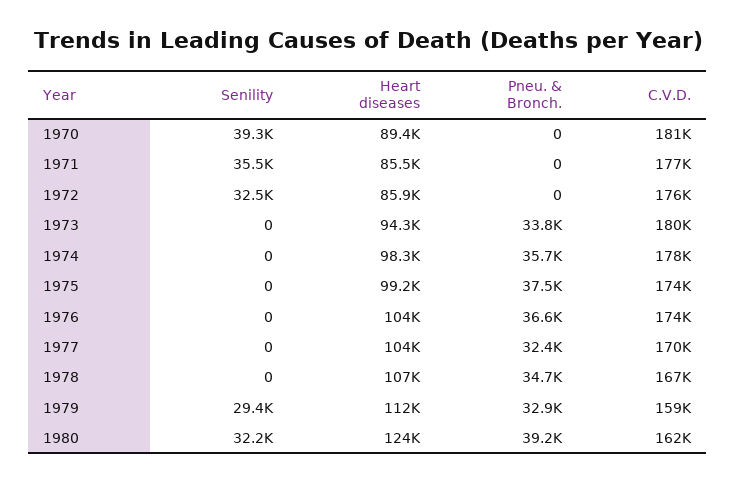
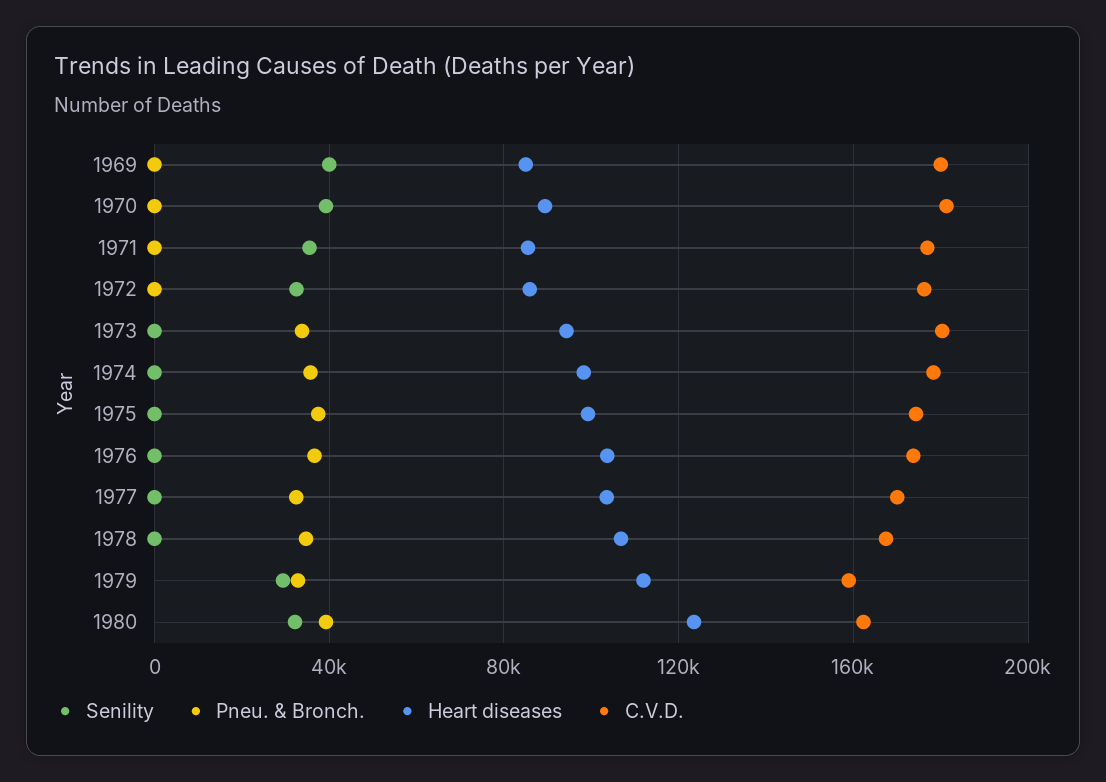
Senility, 1969: none -> 40000
Pneu. & Bronch., 1969: none -> 0
Heart diseases, 1969: none -> 85000
C.V.D., 1969: none -> 180000

